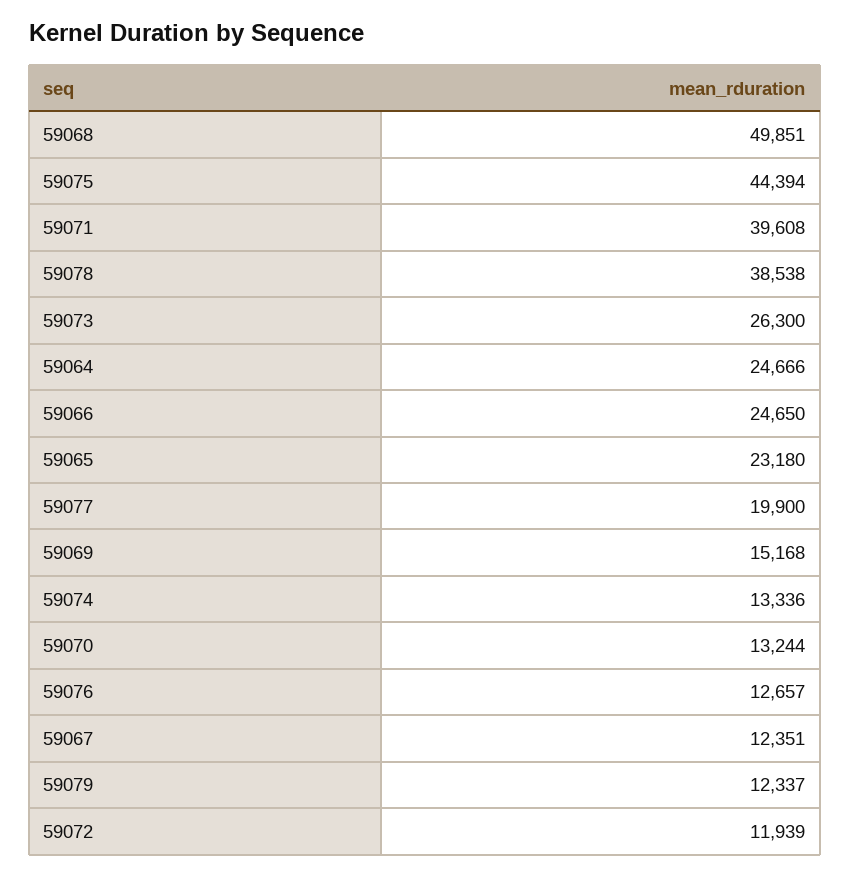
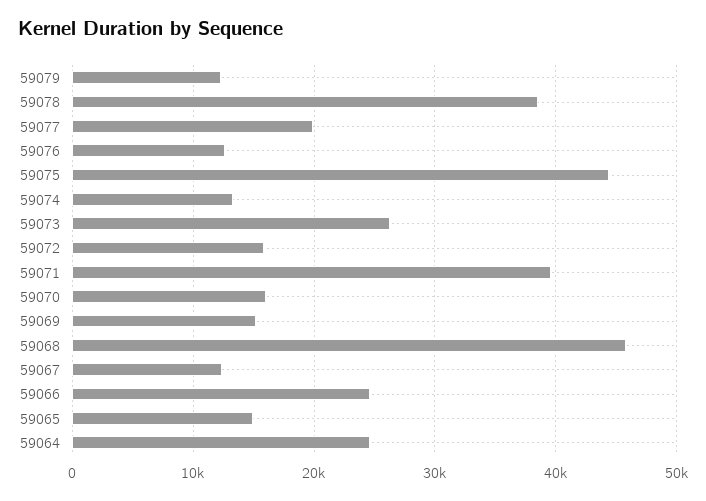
59068: 49851 -> 46000
59065: 23180 -> 15000
59070: 13244 -> 16000
59072: 11939 -> 16000

